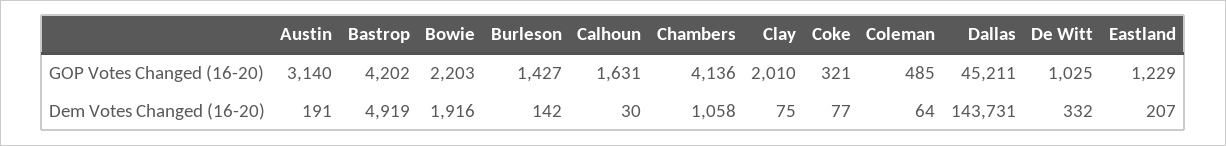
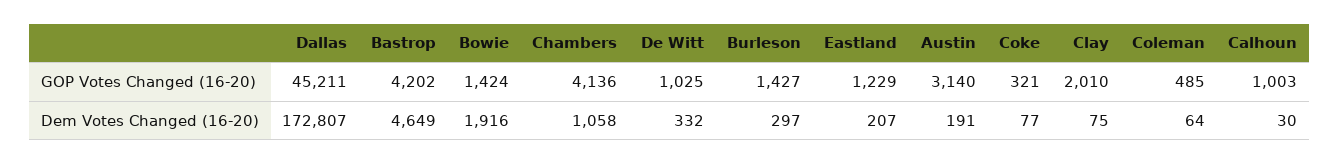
Bowie, GOP Votes Changed (16-20): 2203 -> 1424
Calhoun, GOP Votes Changed (16-20): 1631 -> 1003
Bastrop, Dem Votes Changed (16-20): 4919 -> 4649
Burleson, Dem Votes Changed (16-20): 142 -> 297
Dallas, Dem Votes Changed (16-20): 143731 -> 172807

